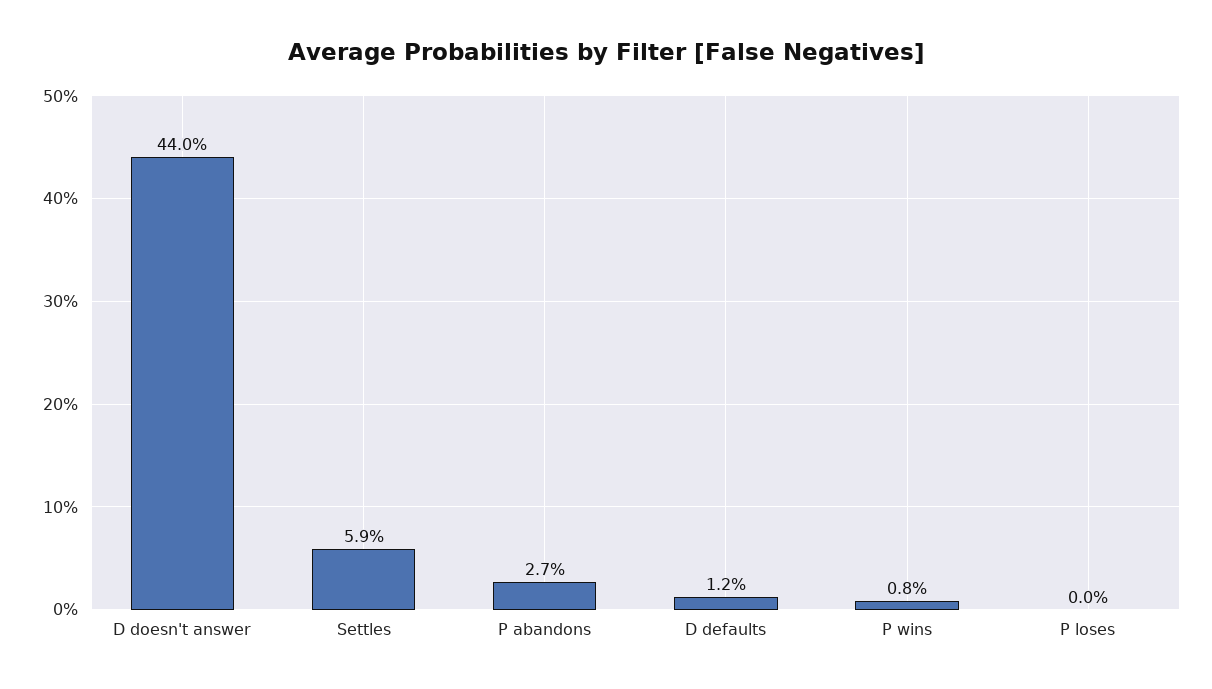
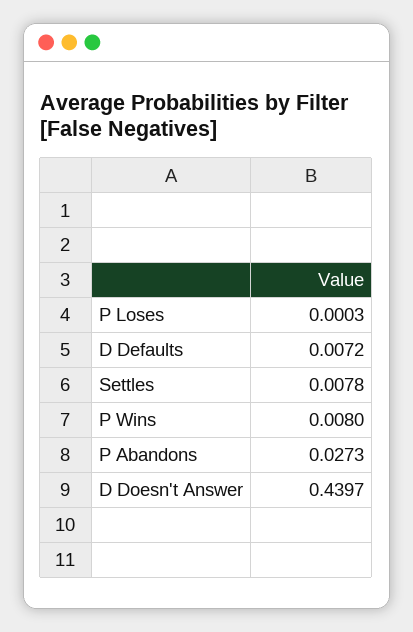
Settles: 0.059 -> 0.0078
D defaults: 0.012 -> 0.0072

